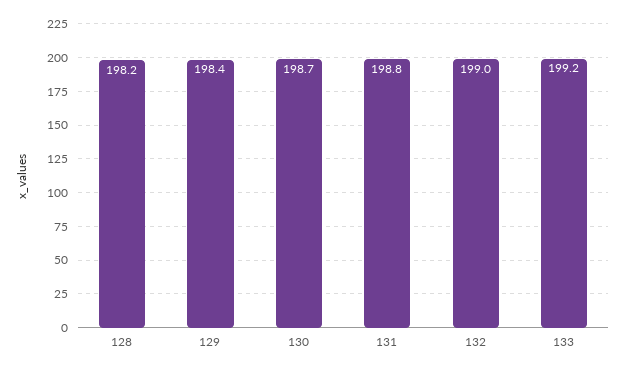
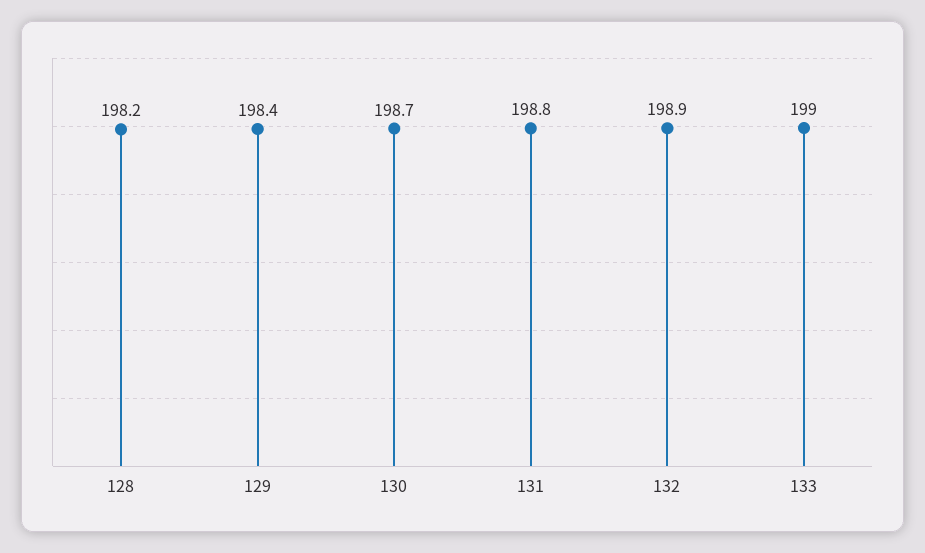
132: 199 -> 198.9
133: 199.2 -> 199

